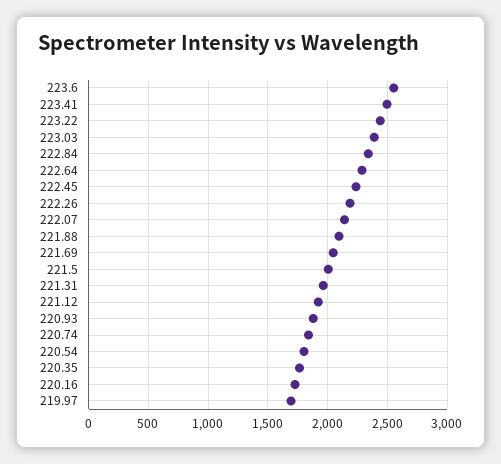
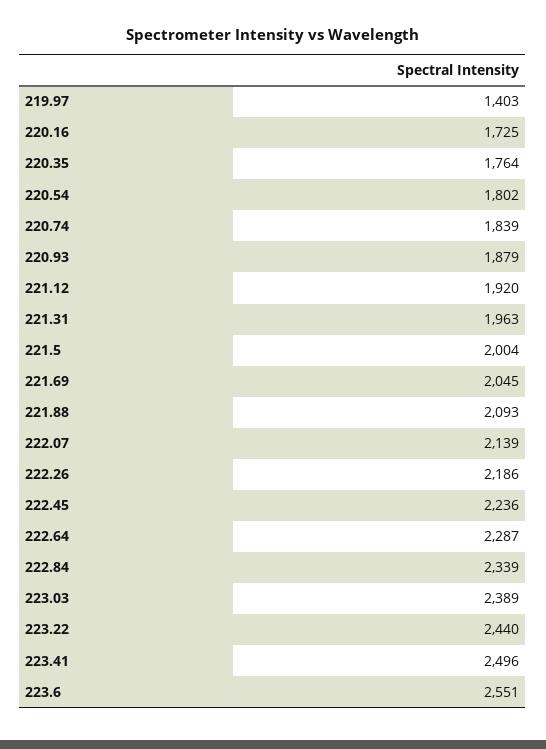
219.97: 1700 -> 1403

